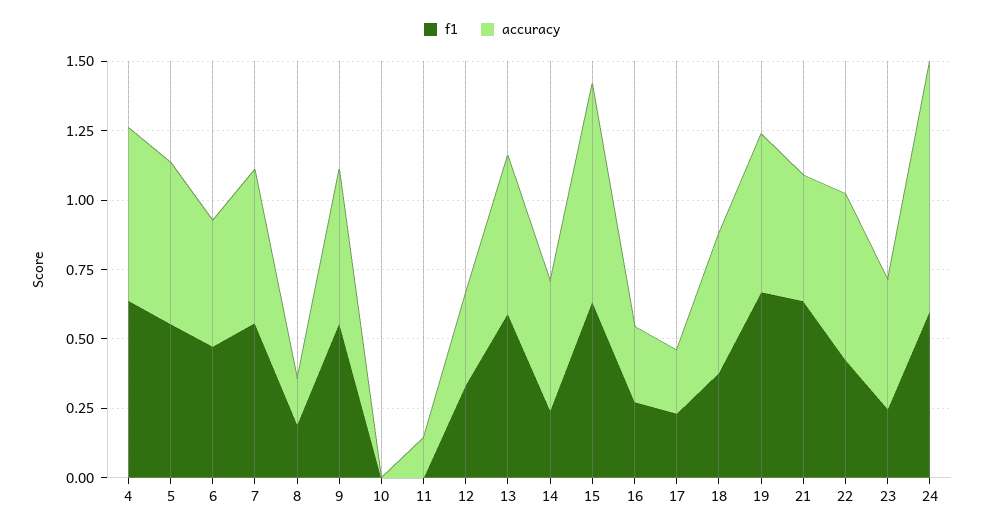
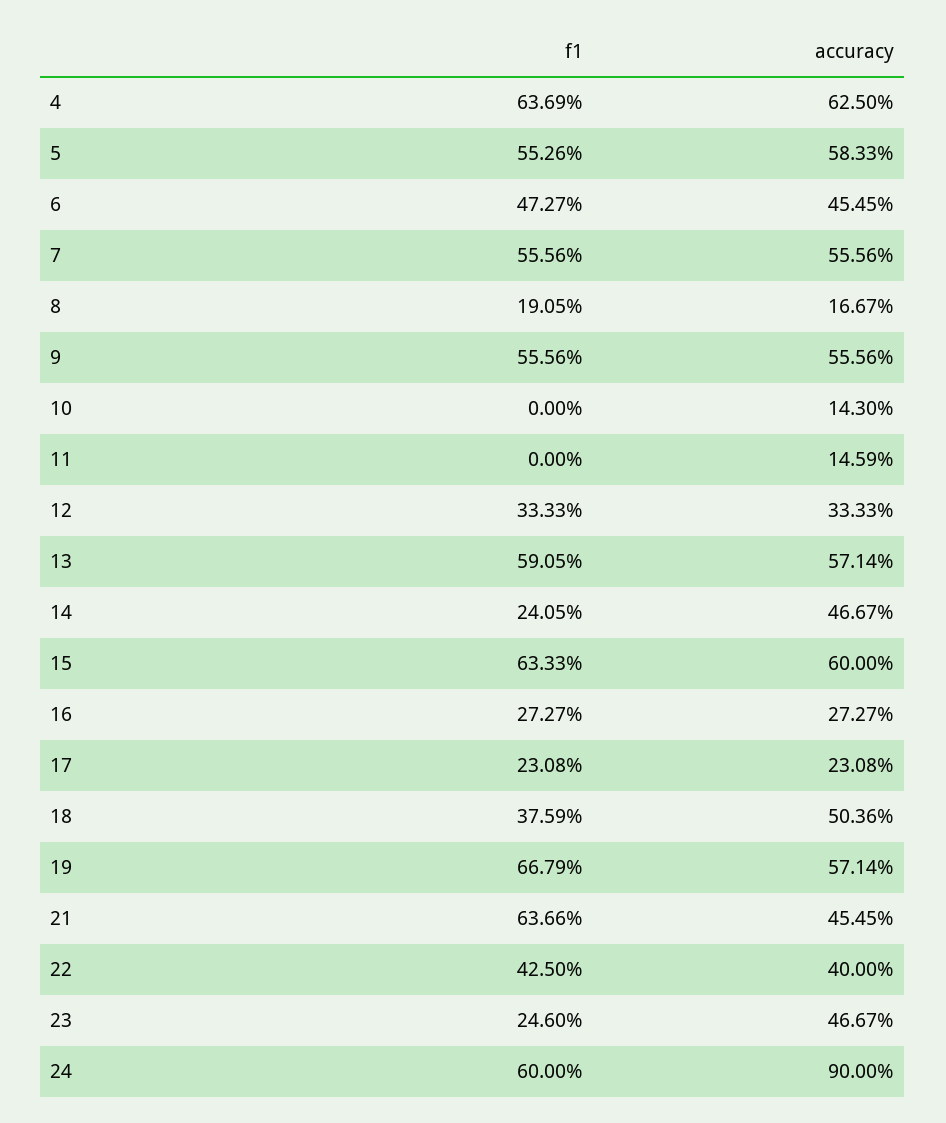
accuracy, 10: 0 -> 0.143
accuracy, 15: 0.8 -> 0.6
accuracy, 22: 0.6 -> 0.4

